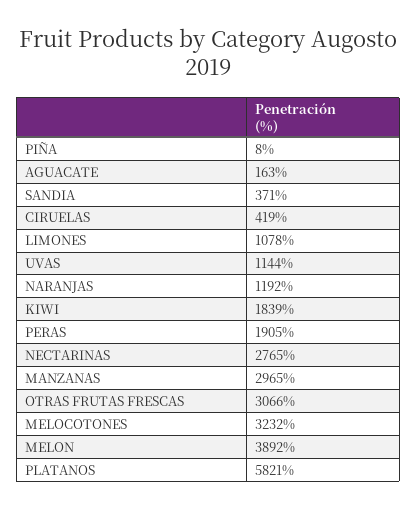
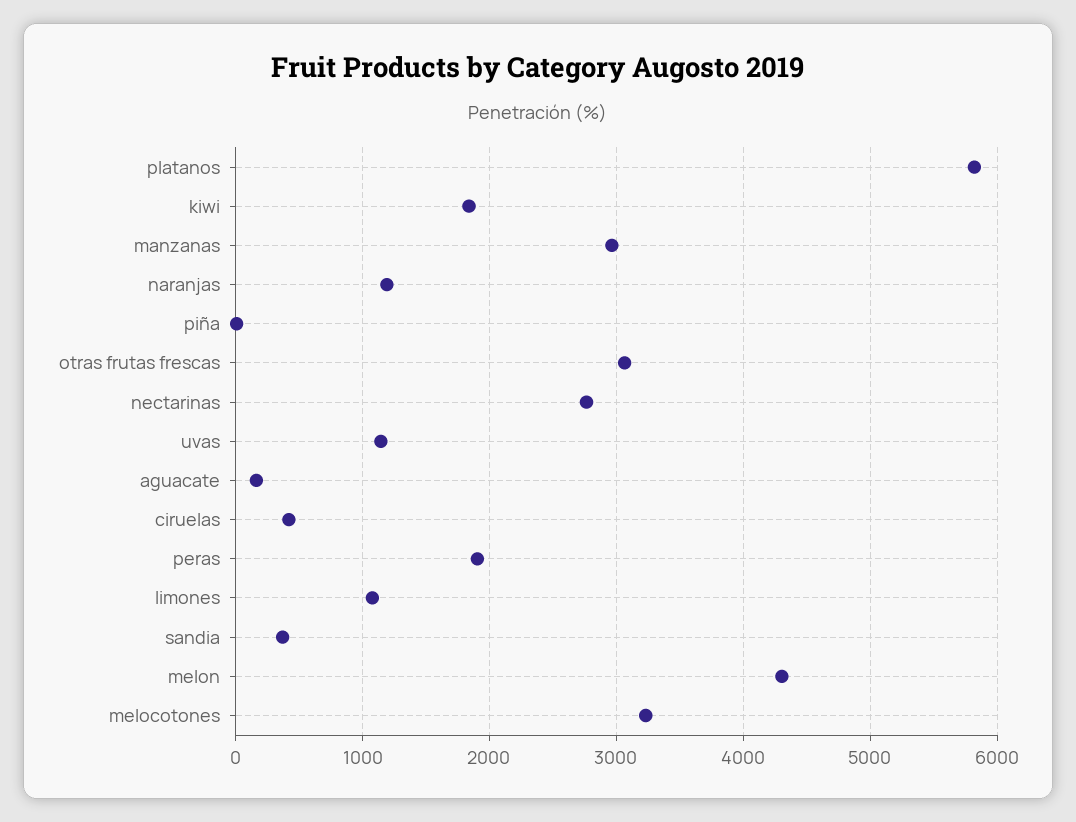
MELON: 3892 -> 4300

